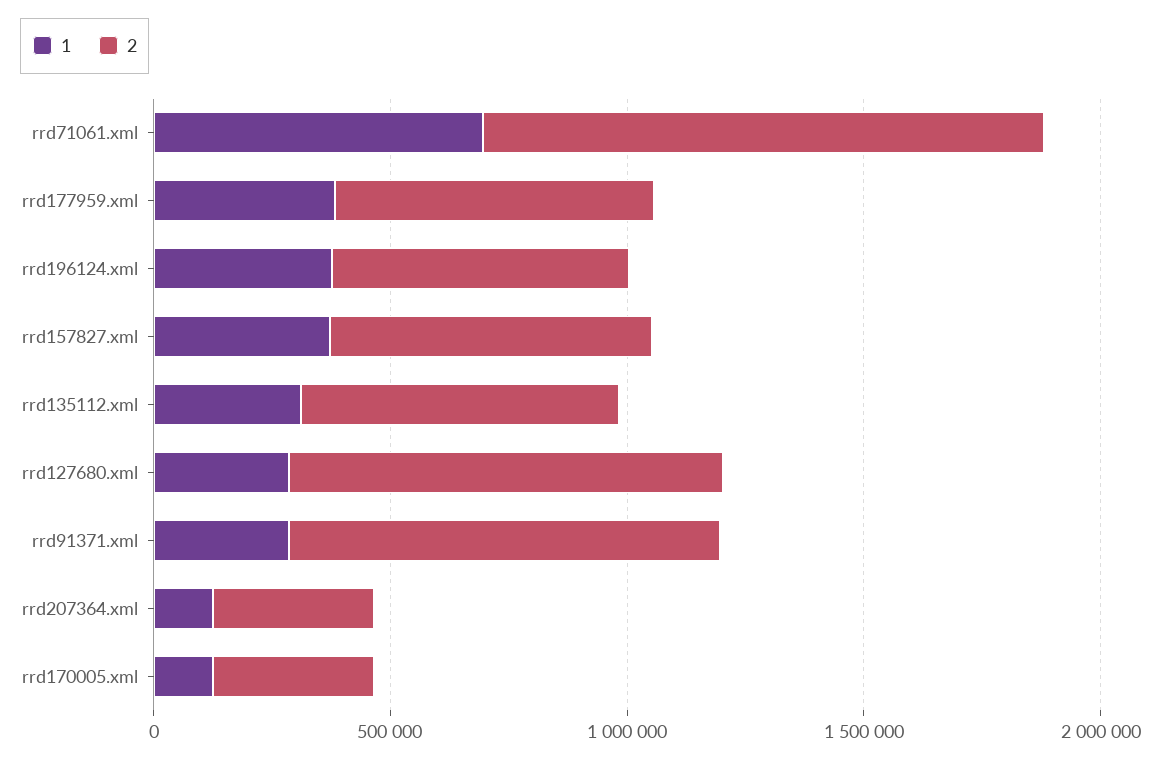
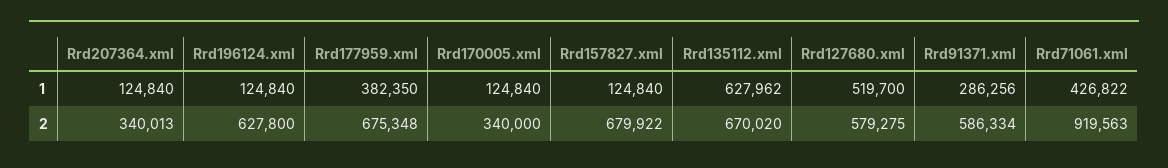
1, rrd71061.xml: 700000 -> 426822
2, rrd71061.xml: 1200000 -> 919563
1, rrd196124.xml: 400000 -> 124840
1, rrd157827.xml: 400000 -> 124840
1, rrd135112.xml: 300000 -> 627962
1, rrd127680.xml: 300000 -> 519700
2, rrd127680.xml: 900000 -> 579275
2, rrd91371.xml: 900000 -> 586334

